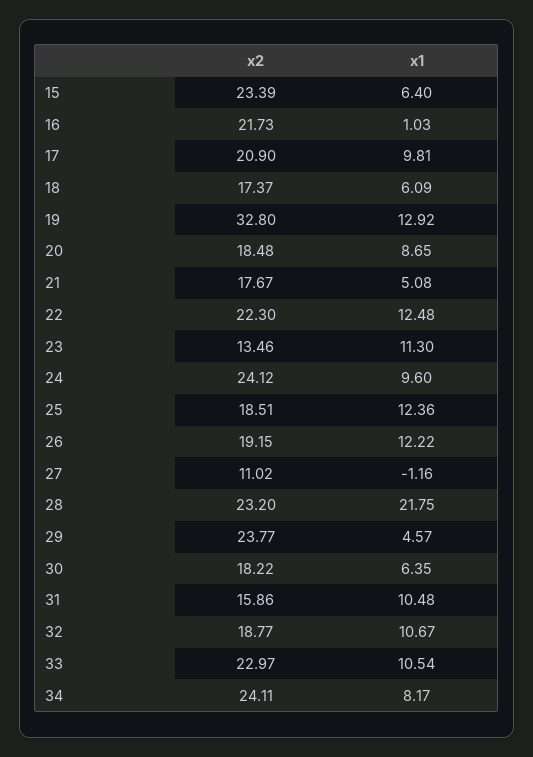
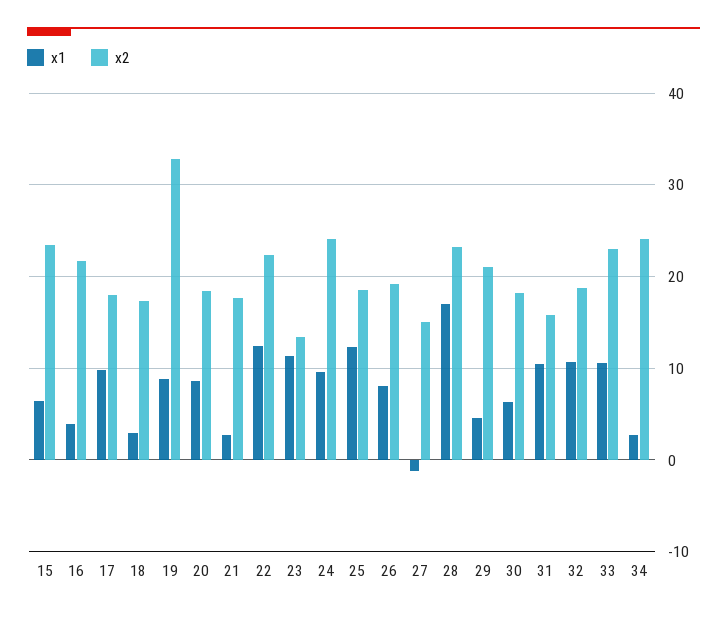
x1, 16: 1.03 -> 4
x2, 17: 20.9 -> 18
x1, 18: 6.09 -> 3
x1, 19: 12.92 -> 9
x1, 21: 5.08 -> 3
x1, 26: 12.22 -> 8
x2, 27: 11.02 -> 15
x1, 28: 21.75 -> 17
x2, 29: 23.77 -> 21
x1, 34: 8.17 -> 3

